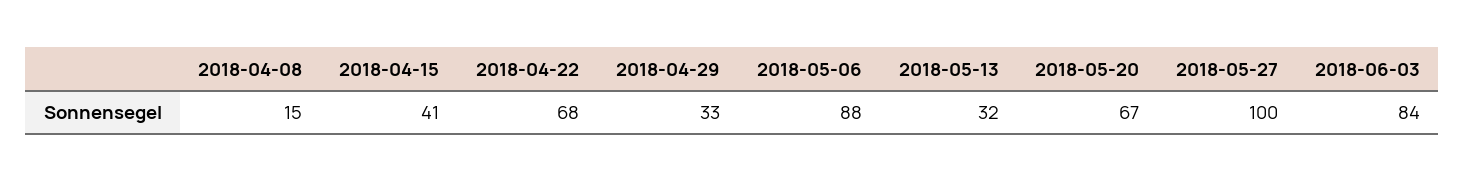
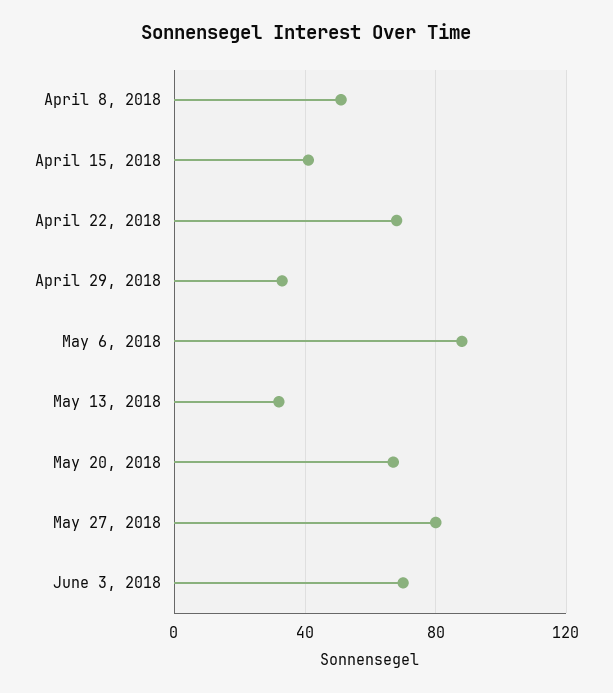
2018-04-08: 15 -> 50
2018-05-27: 100 -> 80
2018-06-03: 84 -> 70

